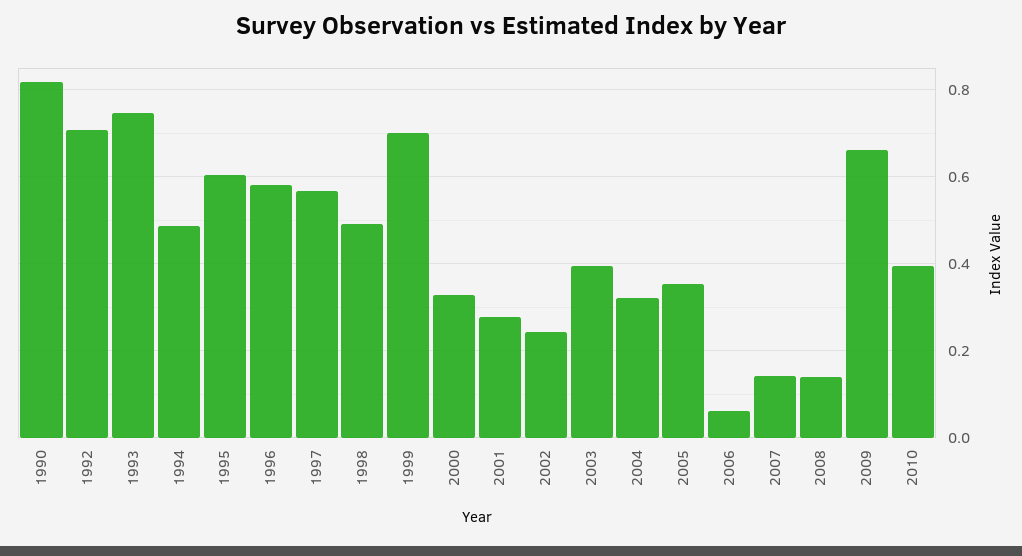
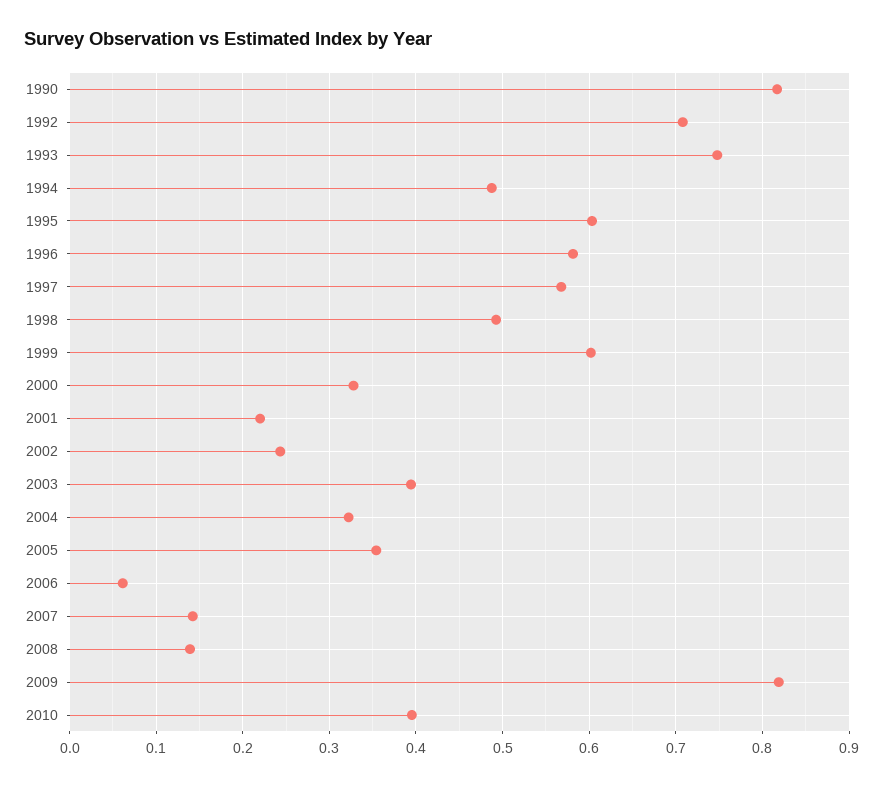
1999: 0.7 -> 0.6
2001: 0.28 -> 0.22
2009: 0.66 -> 0.82

